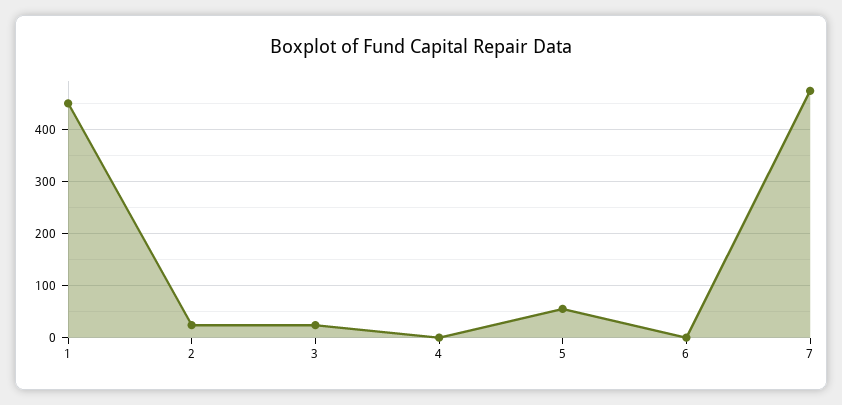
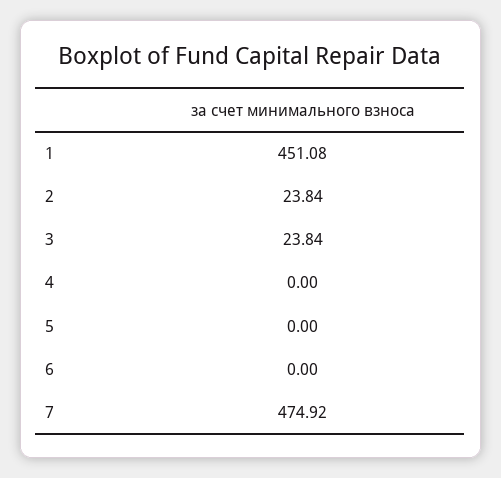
5: 60 -> 0

